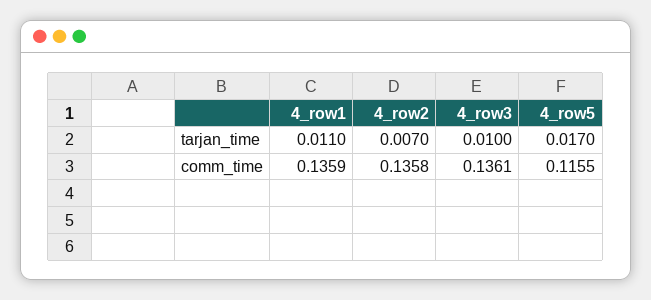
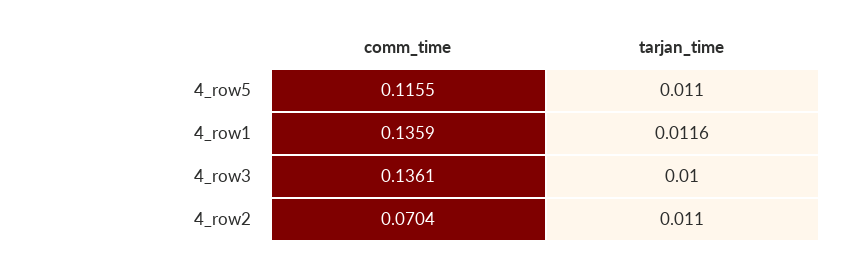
4_row1, tarjan_time: 0.011 -> 0.0116
4_row2, tarjan_time: 0.007 -> 0.011
4_row5, tarjan_time: 0.017 -> 0.011
4_row2, comm_time: 0.1358 -> 0.0704

